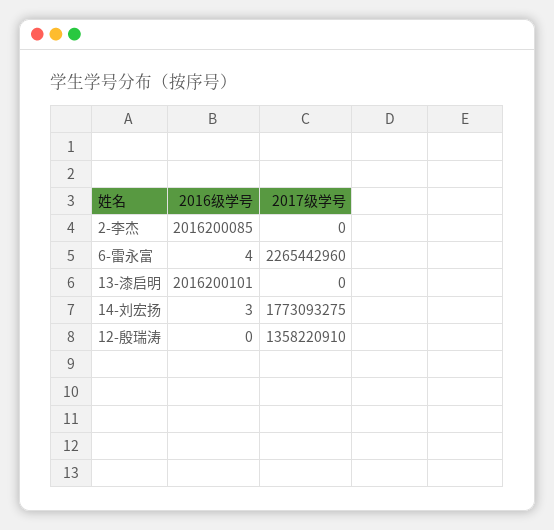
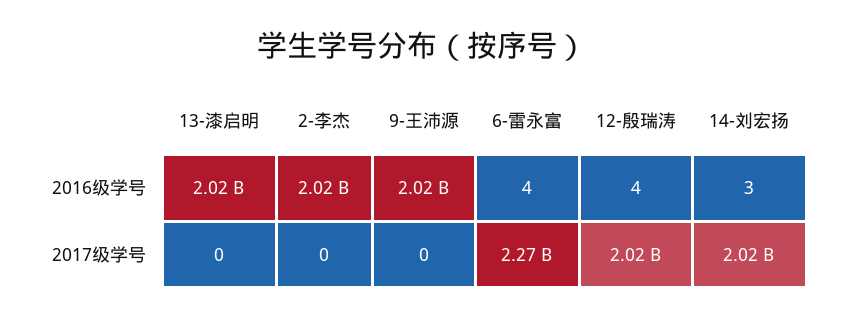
2017级学号, 14-刘宏扬: 1773093275 -> 2020000000
2016级学号, 12-殷瑞涛: 0 -> 4
2017级学号, 12-殷瑞涛: 1358220910 -> 2020000000
2016级学号, 9-王沛源: none -> 2020000000
2017级学号, 9-王沛源: none -> 0

